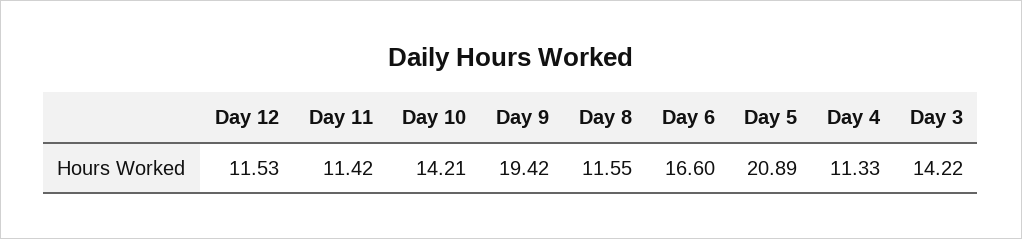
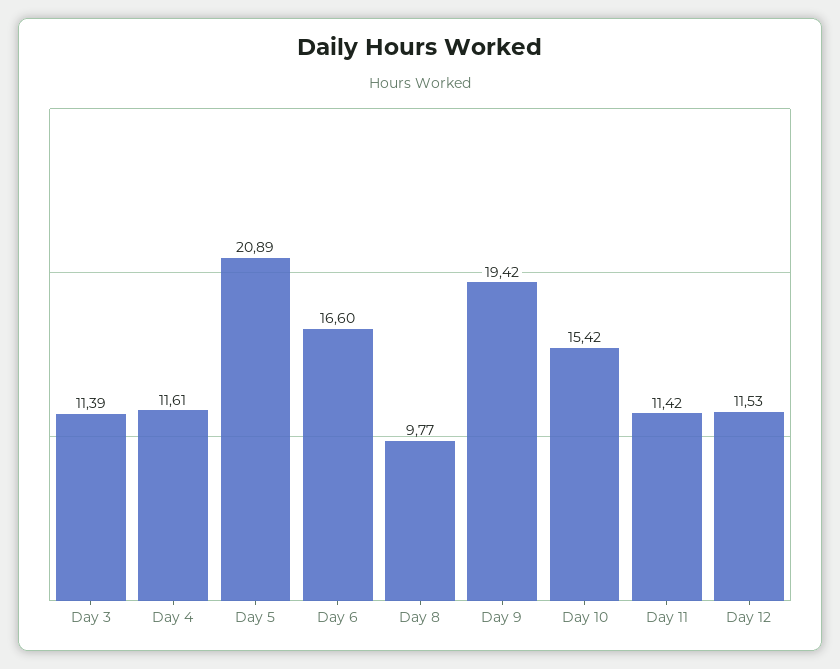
Day 10: 14.21 -> 15.42
Day 8: 11.55 -> 9.77
Day 4: 11.33 -> 11.61
Day 3: 14.22 -> 11.39

